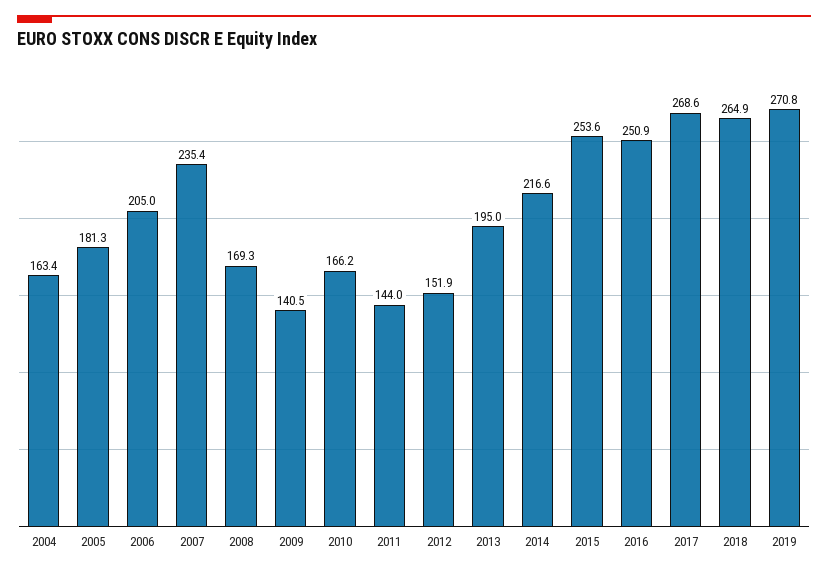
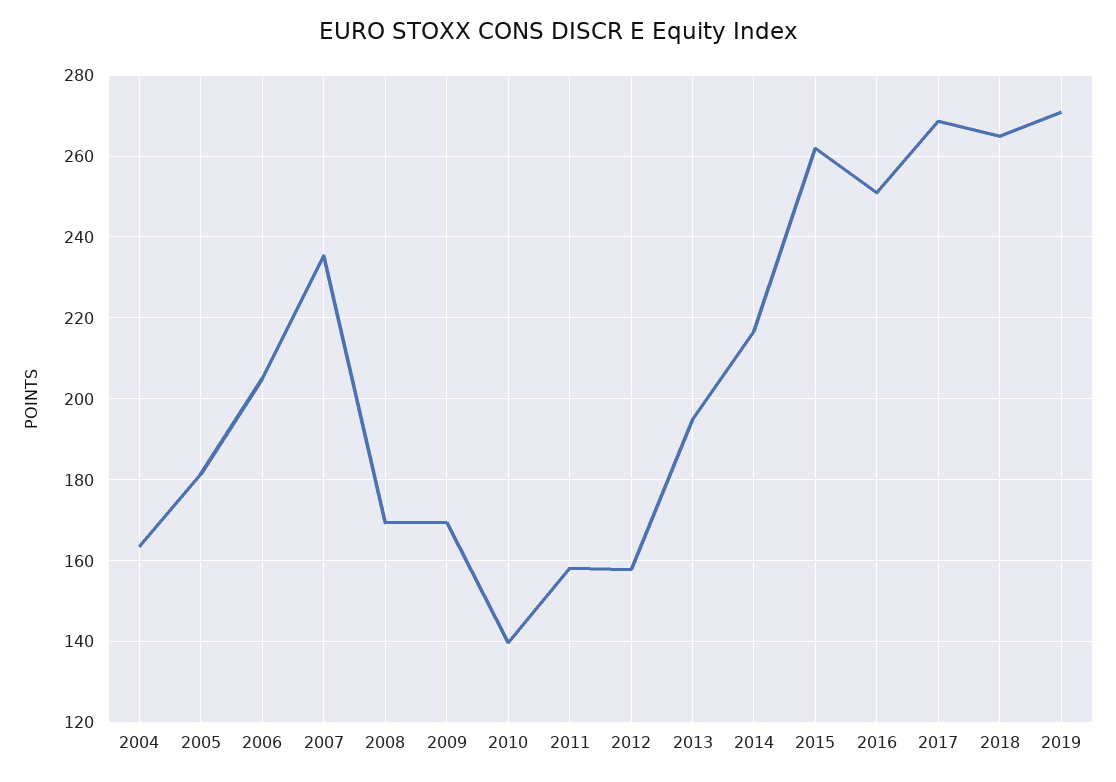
2009: 140.5 -> 170
2010: 166.2 -> 140
2011: 144 -> 158
2012: 151.9 -> 158
2015: 253.6 -> 262

